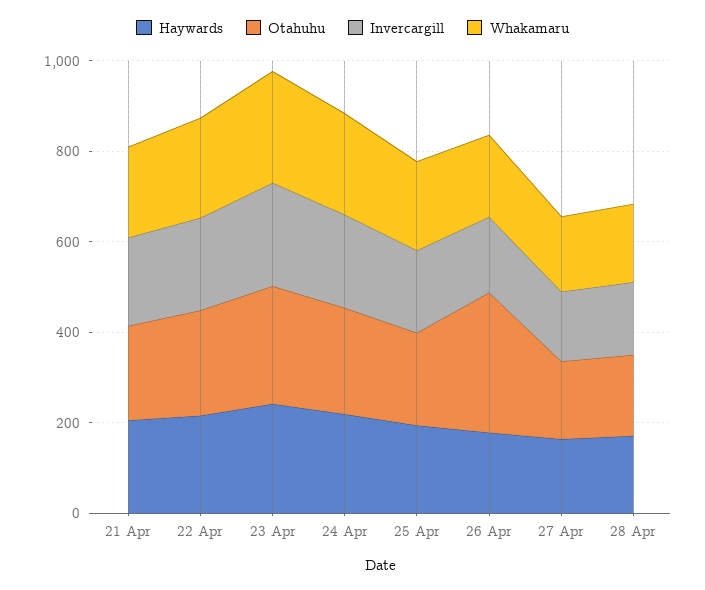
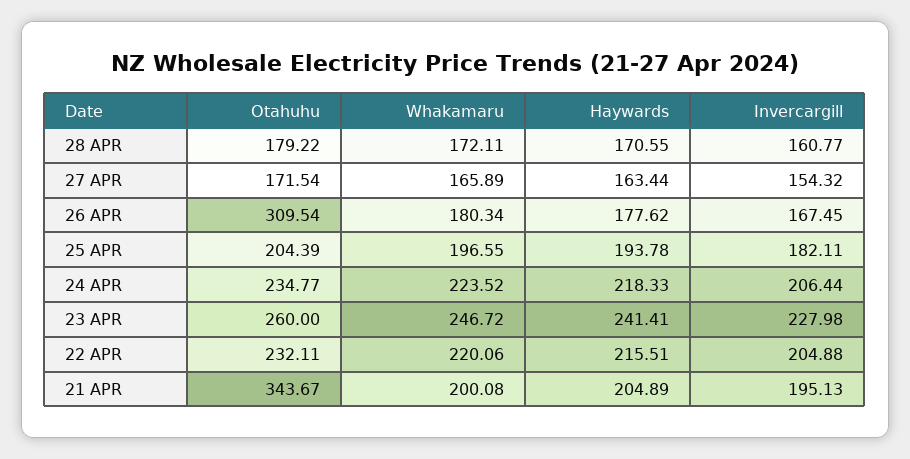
Otahuhu, 21 Apr: 200 -> 343.67

